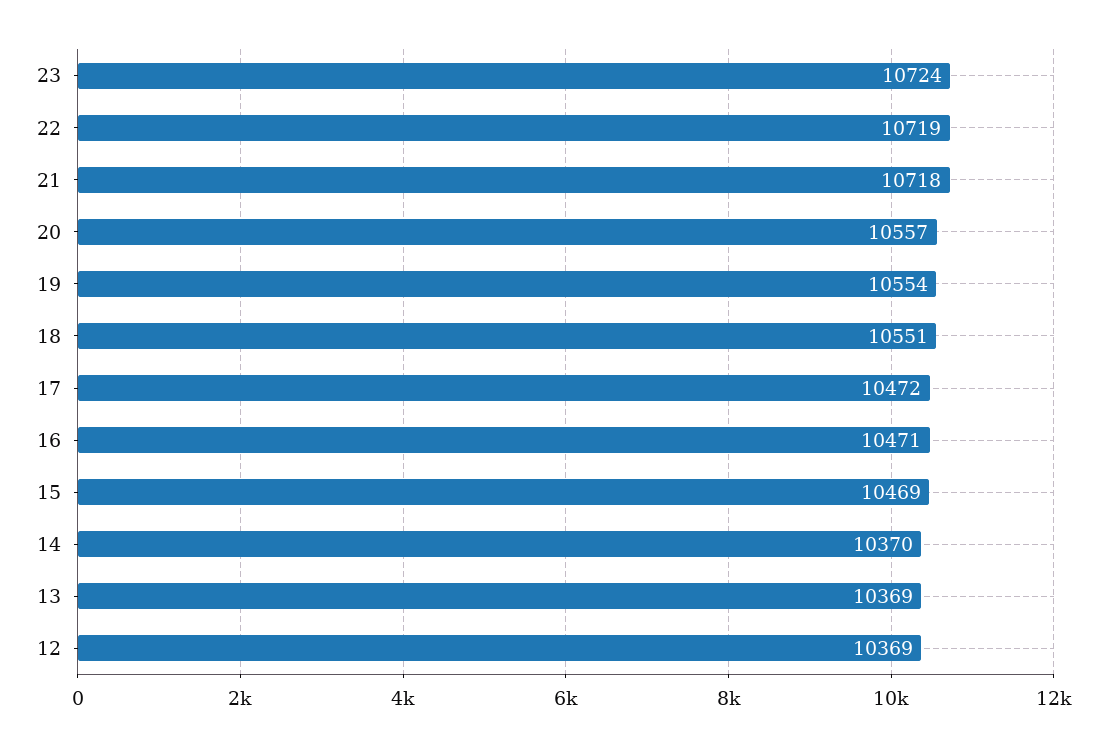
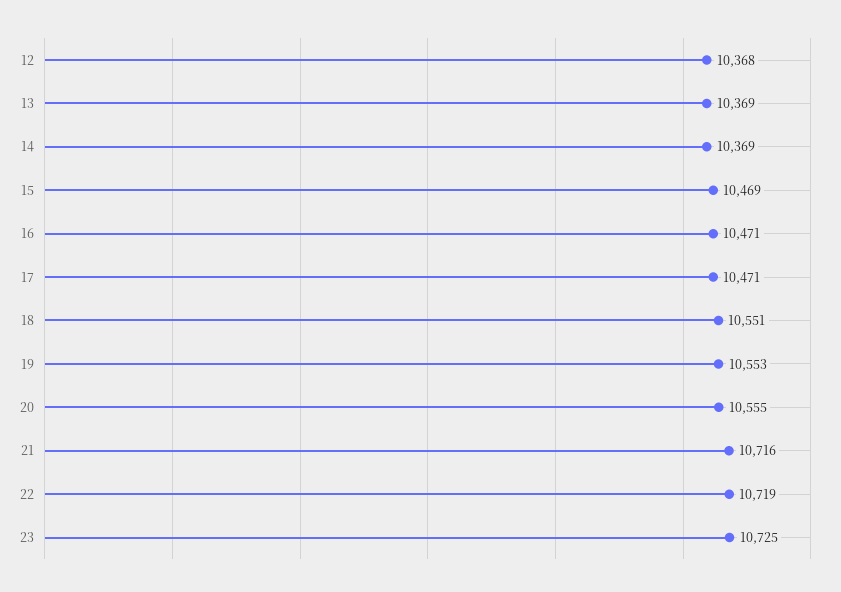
23: 10724 -> 10725
21: 10718 -> 10716
20: 10557 -> 10555
19: 10554 -> 10553
17: 10472 -> 10471
14: 10370 -> 10369
12: 10369 -> 10368

